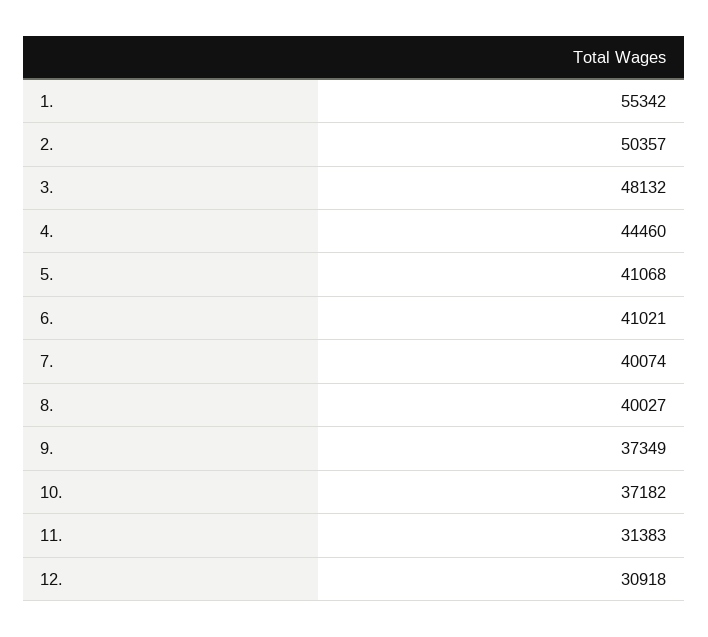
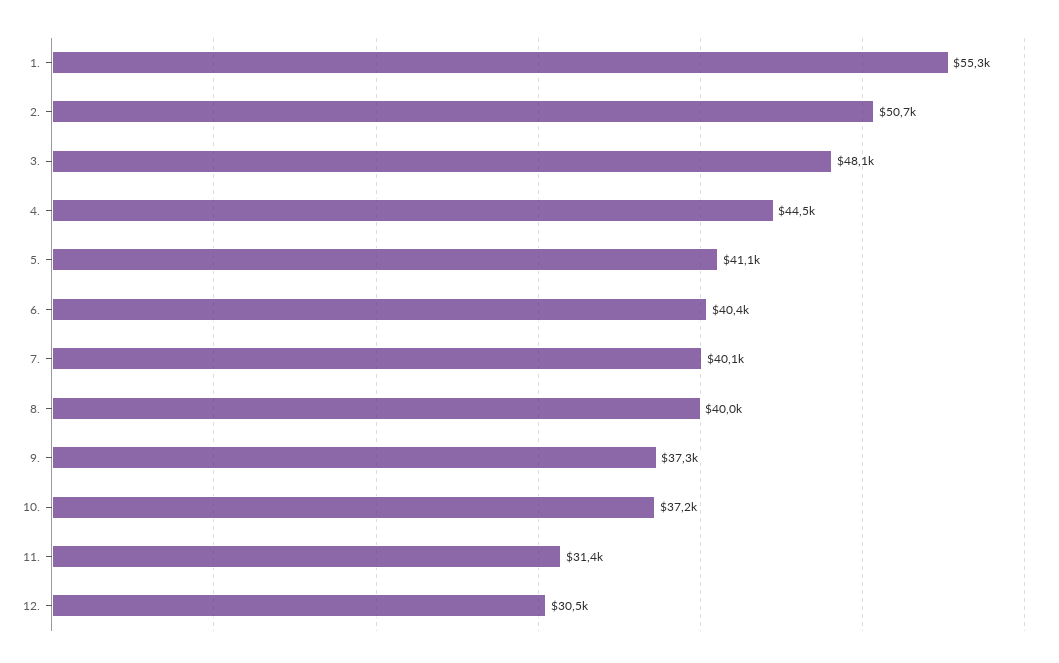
2.: 50357 -> 50700
6.: 41021 -> 40400
12.: 30918 -> 30500

